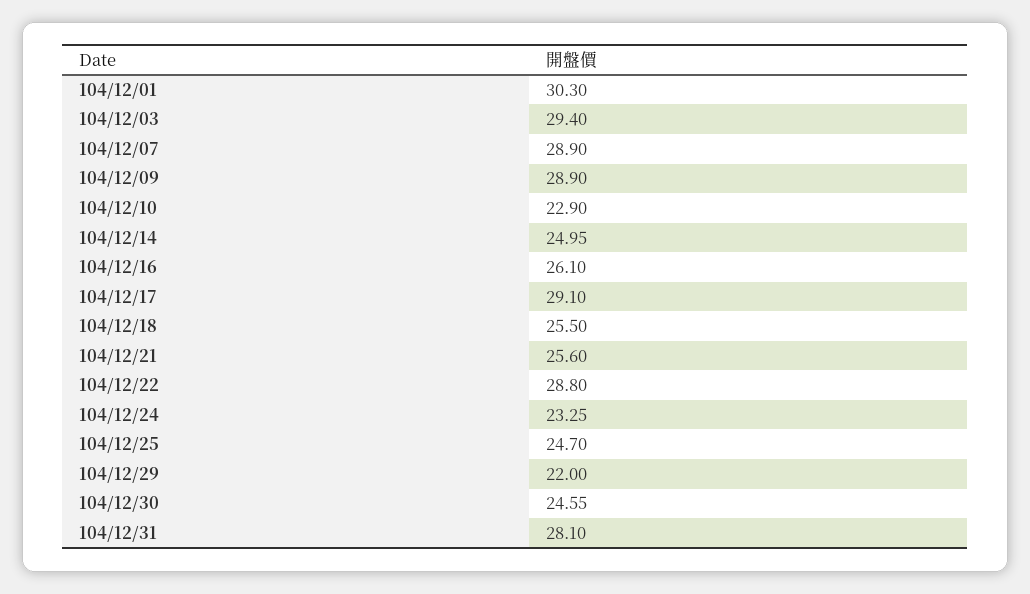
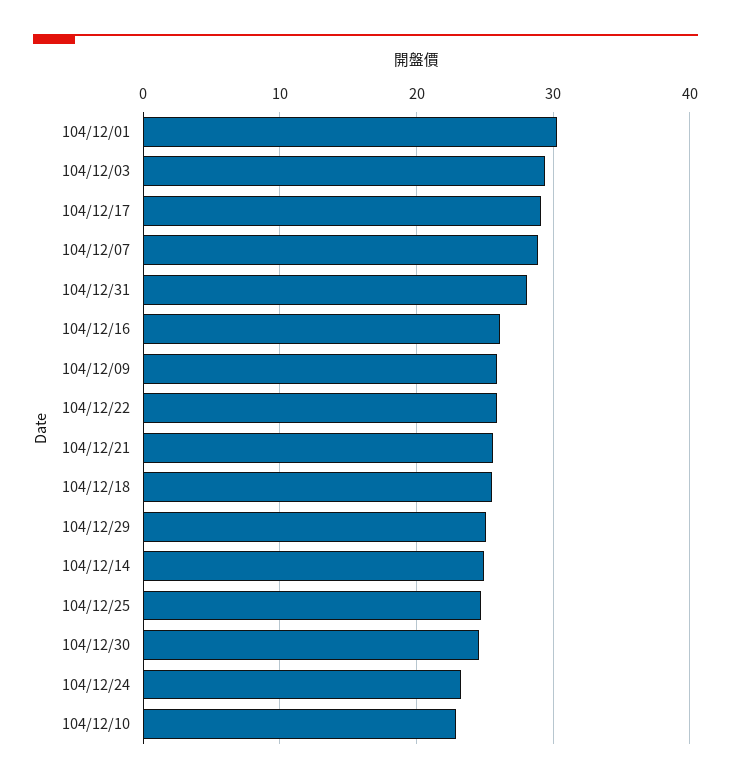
104/12/09: 28.9 -> 26
104/12/22: 28.8 -> 26
104/12/29: 22 -> 25

